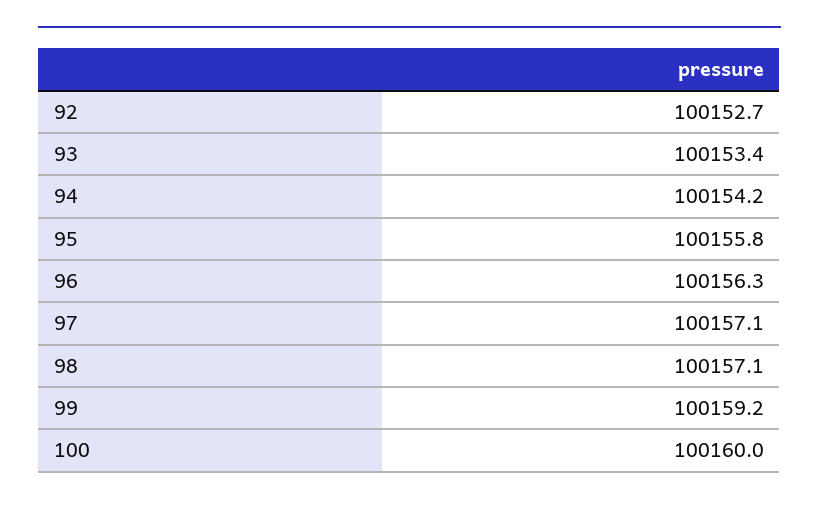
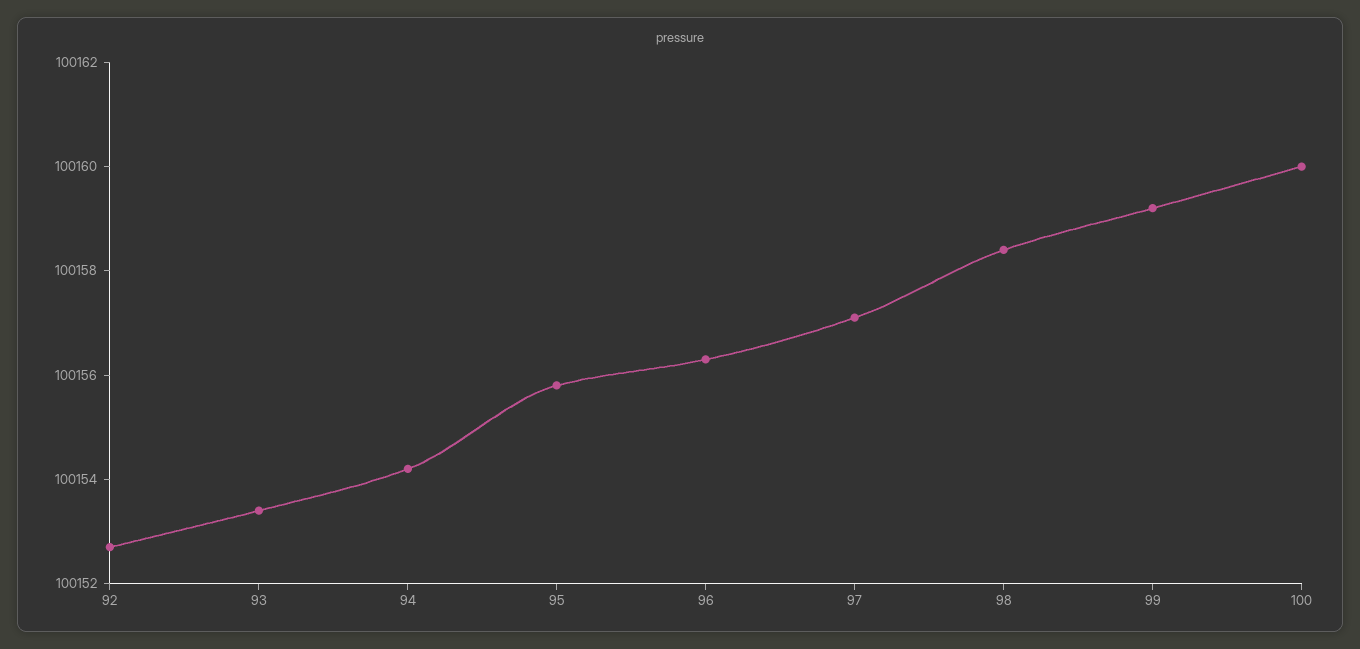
98: 100157.1 -> 100158.5

